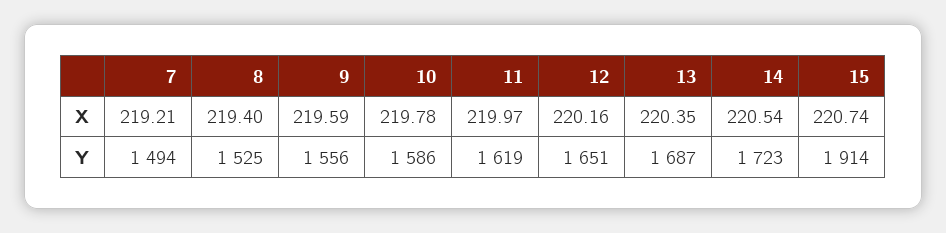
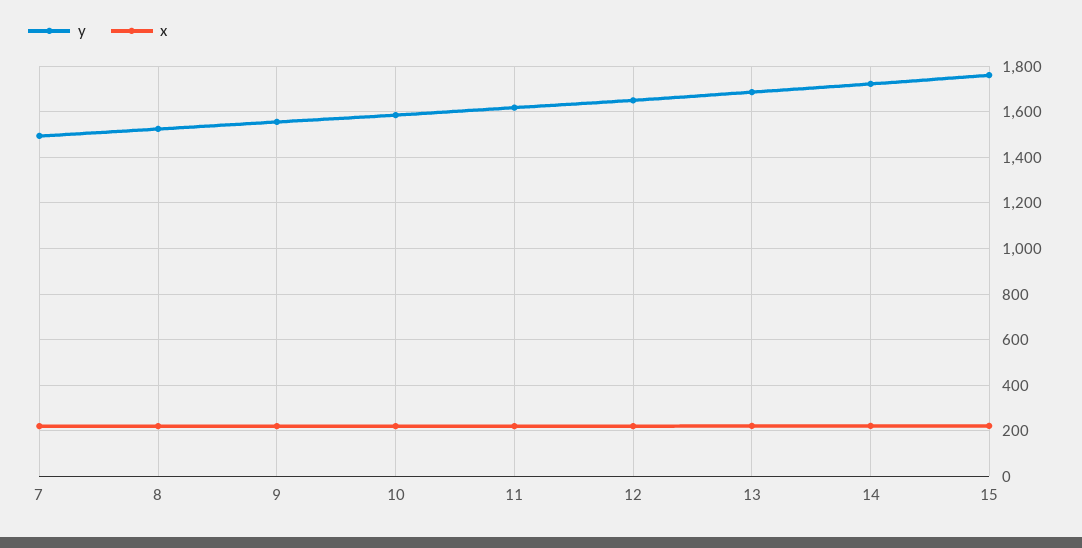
Y, 15: 1914 -> 1750

